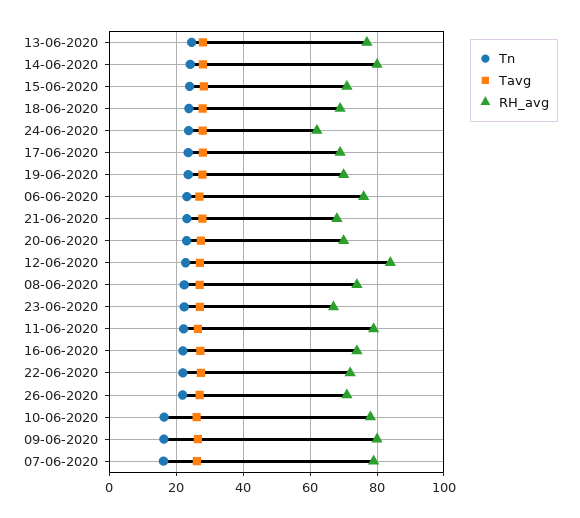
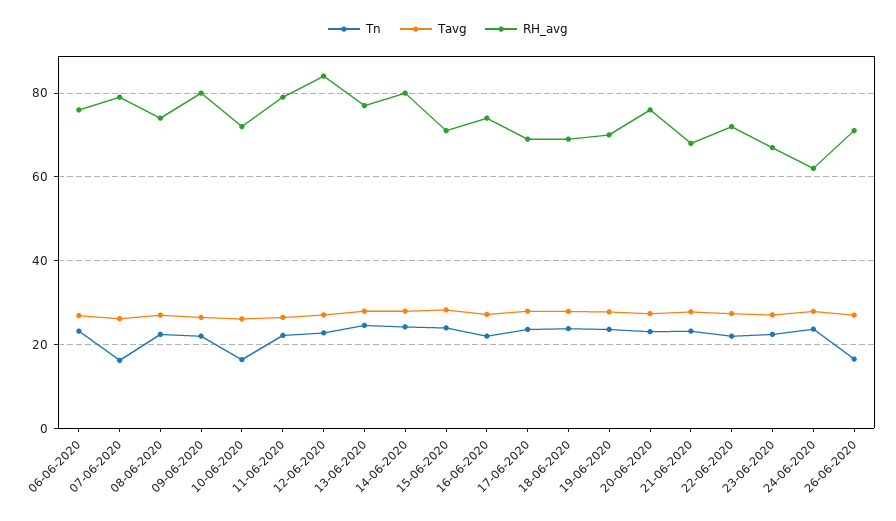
RH_avg, 20-06-2020: 70 -> 76
Tn, 26-06-2020: 22 -> 16
RH_avg, 10-06-2020: 78 -> 72
Tn, 09-06-2020: 16 -> 22

